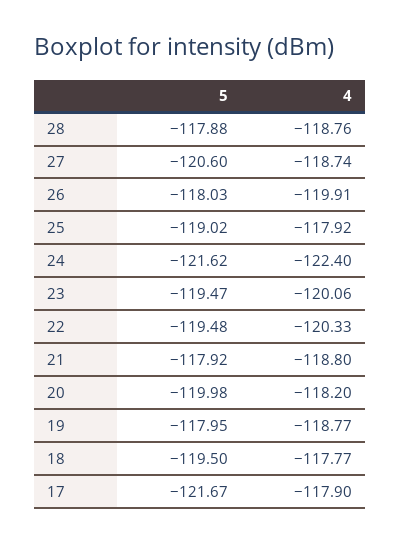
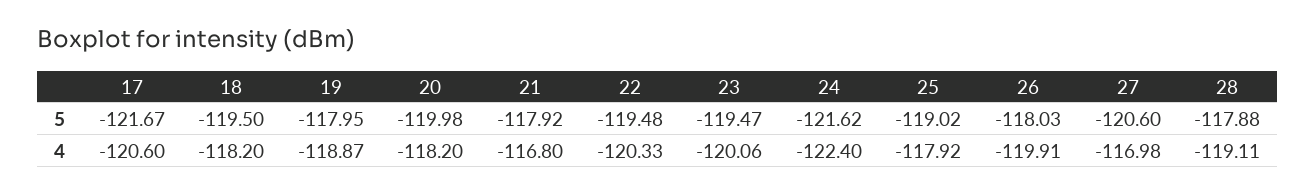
4, 28: -118.76 -> -119.11
4, 27: -118.74 -> -116.98
4, 21: -118.8 -> -116.8
4, 19: -118.77 -> -118.87
4, 18: -117.77 -> -118.2
4, 17: -117.9 -> -120.6

